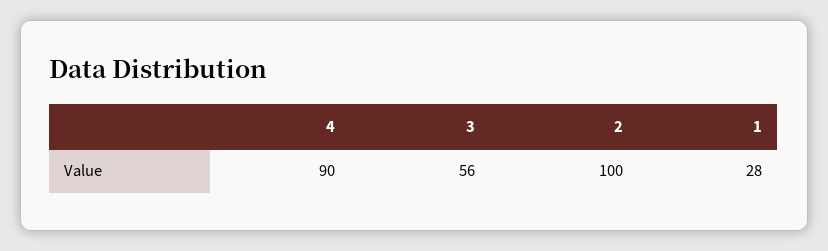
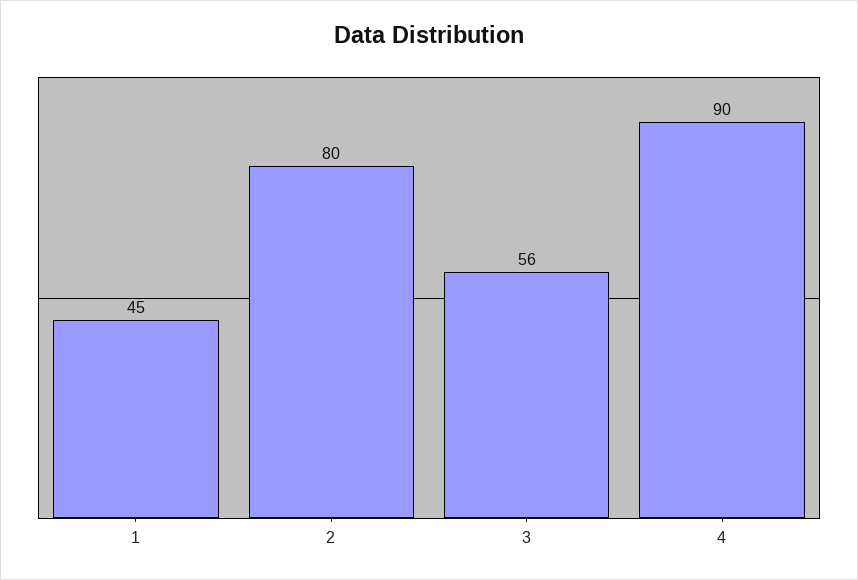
2: 100 -> 80
1: 28 -> 45

